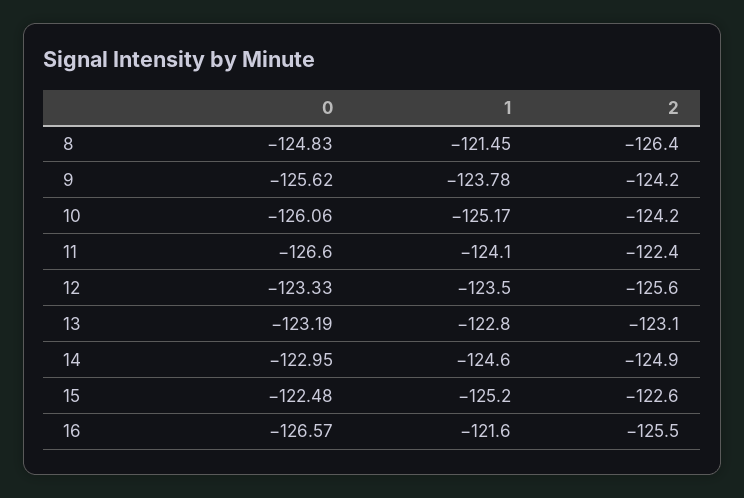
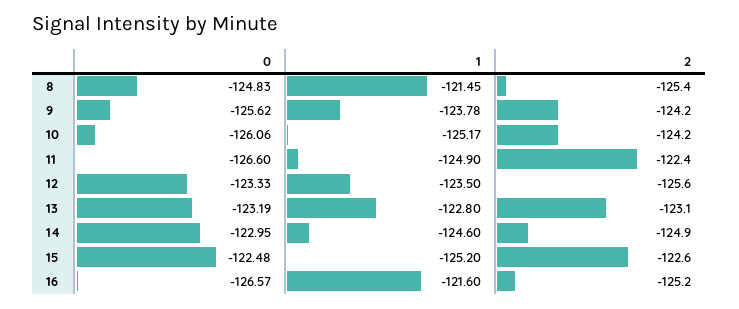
2, 8: -126.4 -> -125.4
1, 11: -124.1 -> -124.9
2, 16: -125.5 -> -125.2

